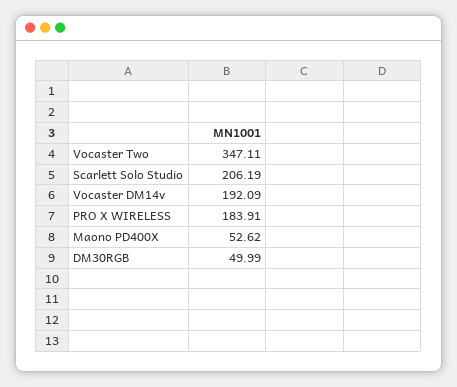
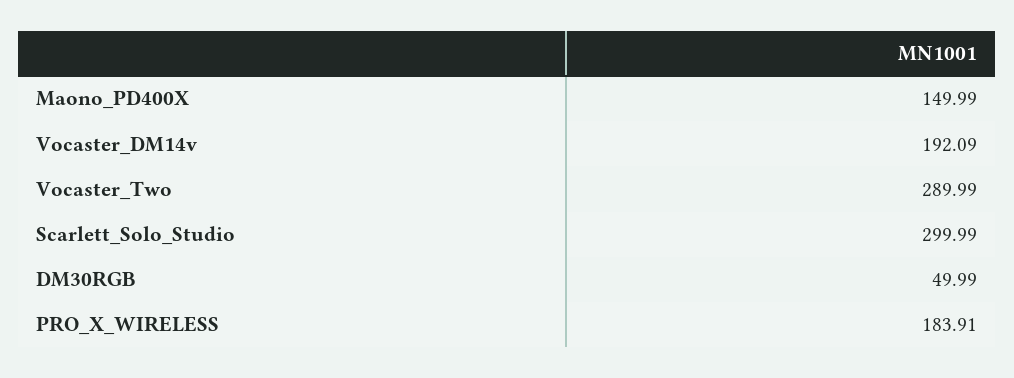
Vocaster Two: 347.11 -> 289.99
Scarlett Solo Studio: 206.19 -> 299.99
Maono PD400X: 52.62 -> 149.99

